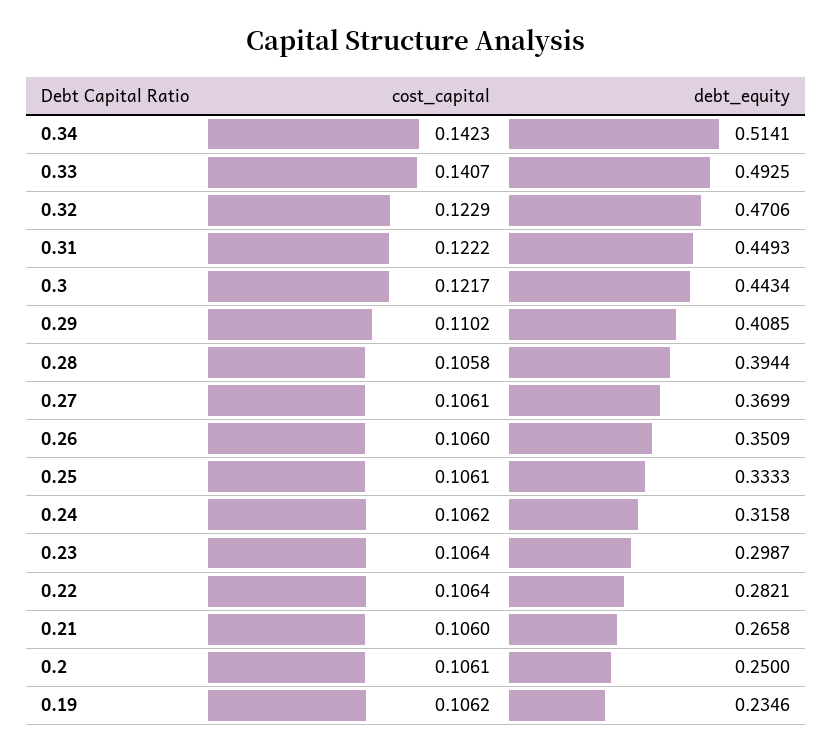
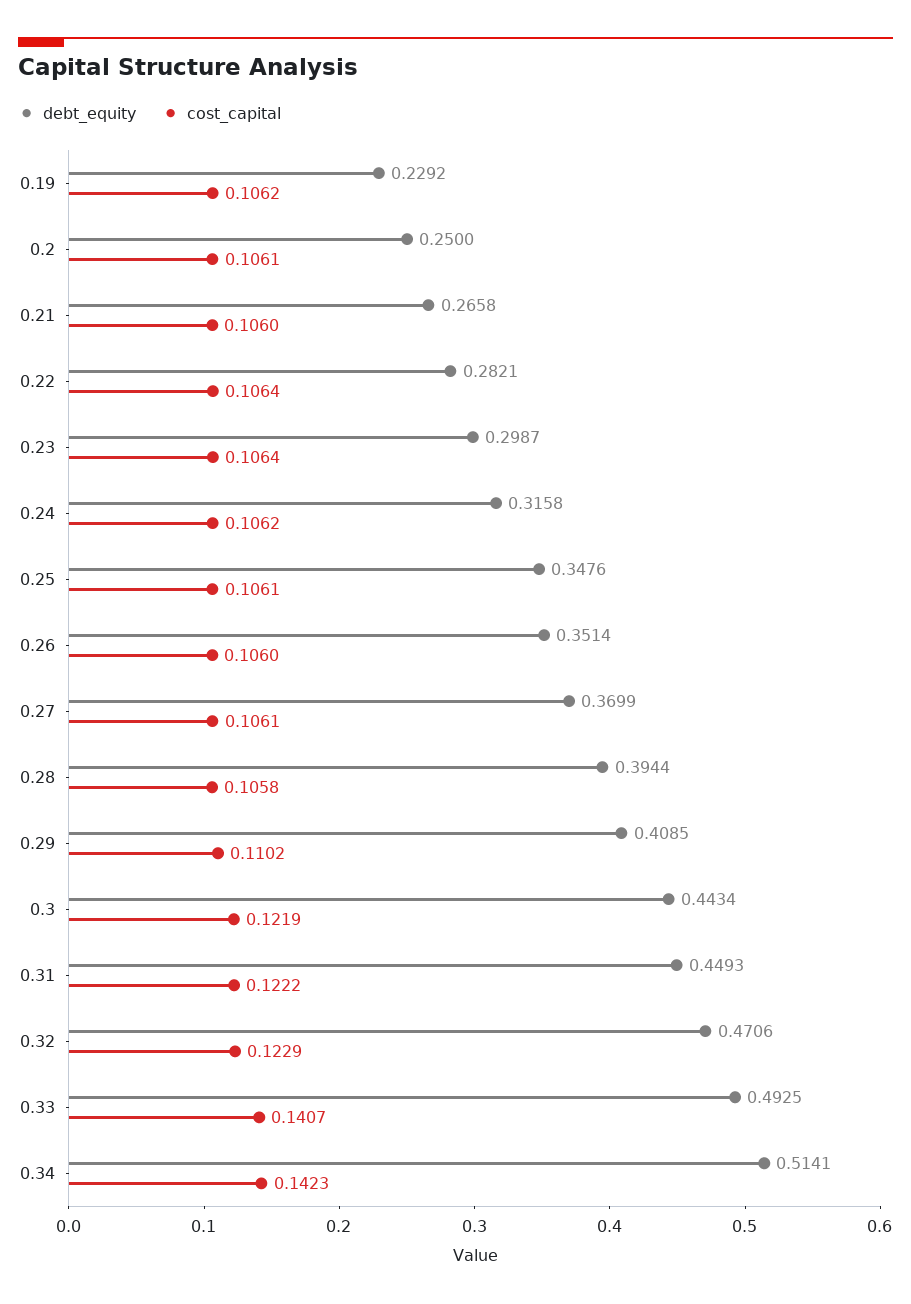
cost_capital, 0.3: 0.1217 -> 0.1219
debt_equity, 0.26: 0.3509 -> 0.3514
debt_equity, 0.25: 0.3333 -> 0.3476
debt_equity, 0.19: 0.2346 -> 0.2292

